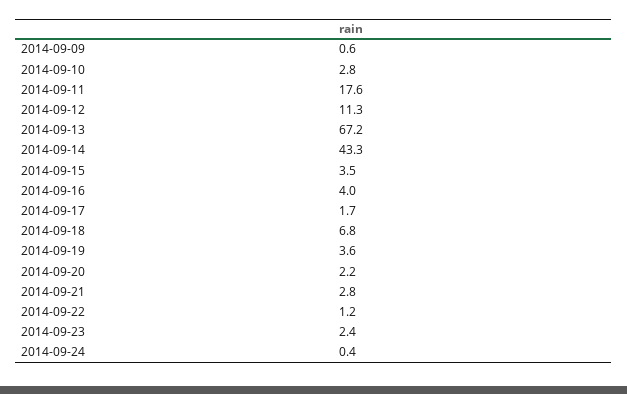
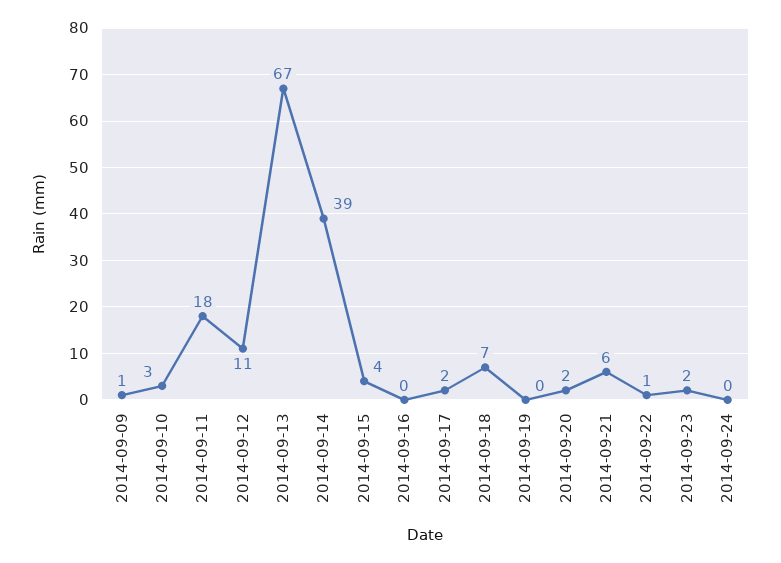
2014-09-14: 43.3 -> 39
2014-09-16: 4 -> 0
2014-09-19: 3.6 -> 0
2014-09-21: 2.8 -> 6

